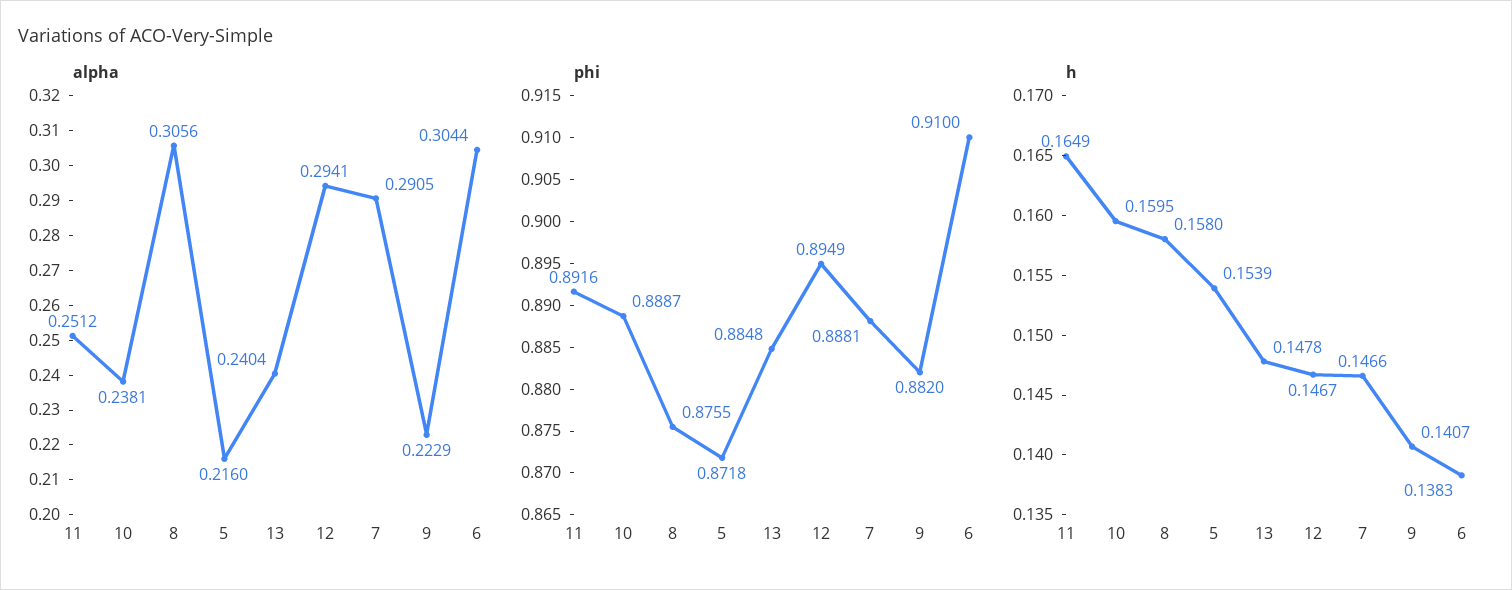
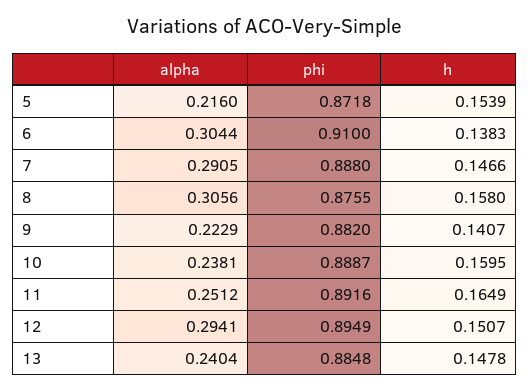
phi, 7: 0.8881 -> 0.888
h, 12: 0.1467 -> 0.1507

